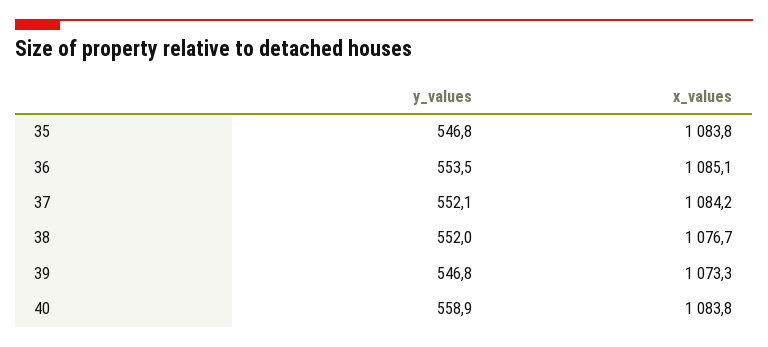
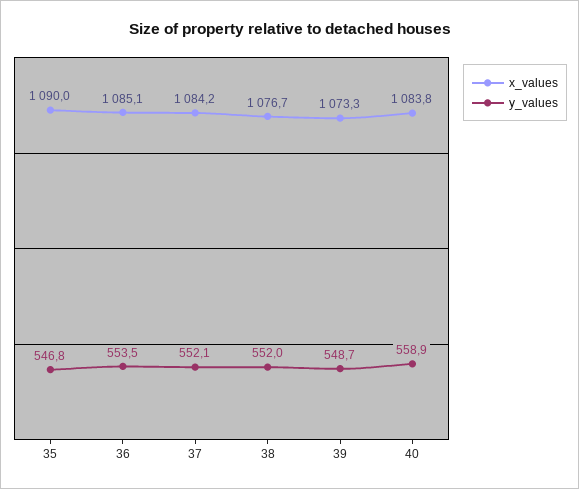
x_values, 35: 1083.8 -> 1090
y_values, 39: 546.8 -> 548.7

